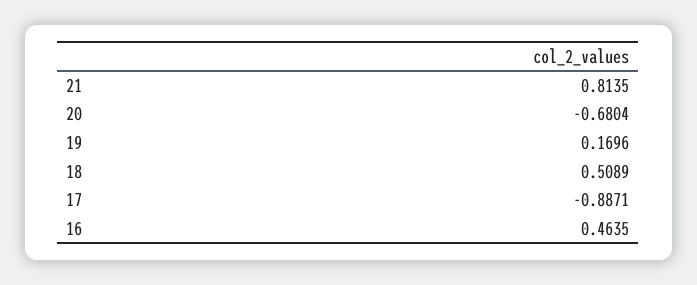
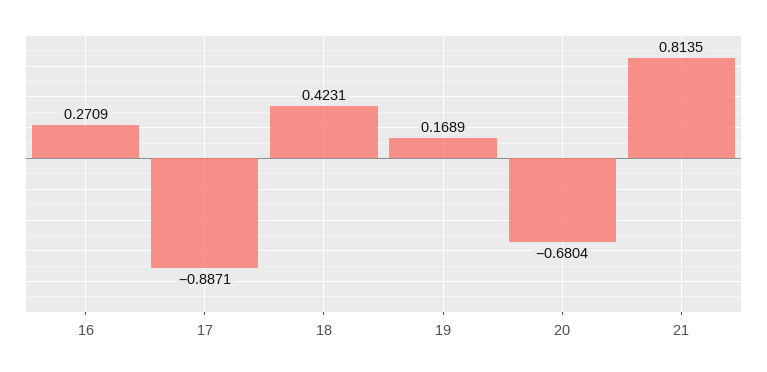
19: 0.1696 -> 0.1689
18: 0.5089 -> 0.4231
16: 0.4635 -> 0.2709

